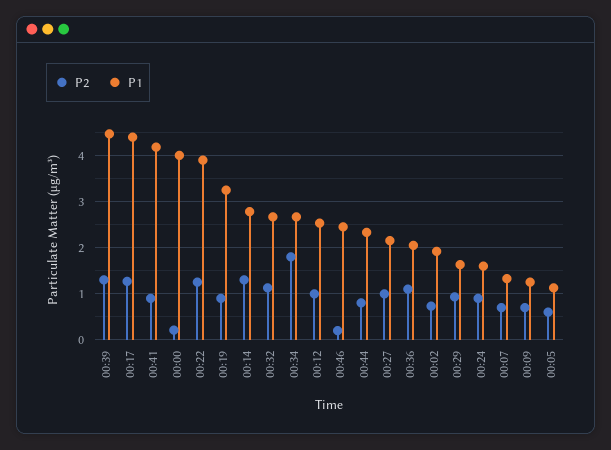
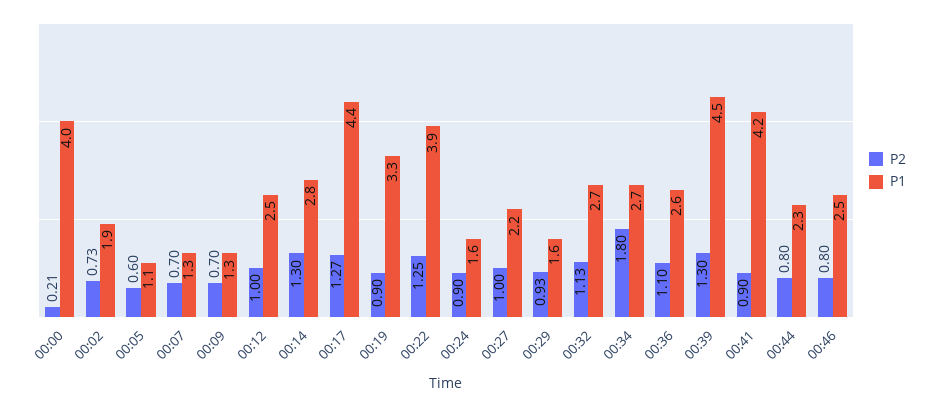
P2, 00:46: 0.2 -> 0.8
P1, 00:36: 2 -> 2.6

